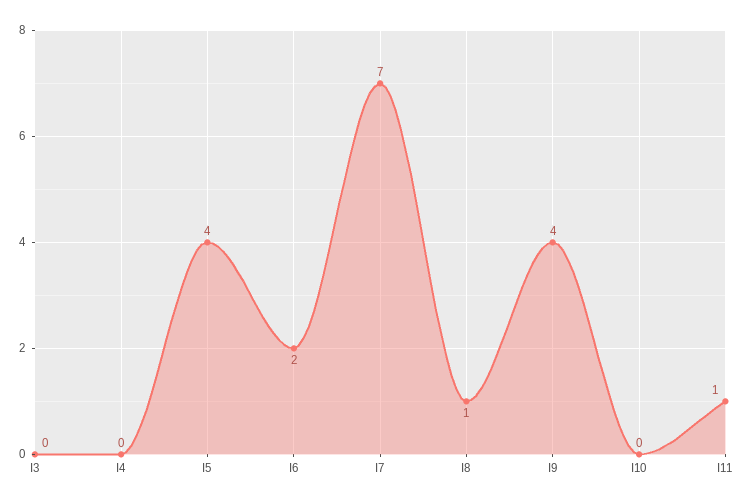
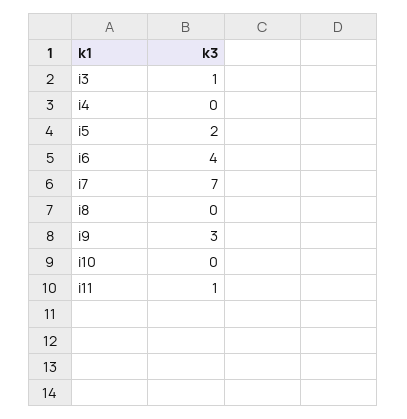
I3: 0 -> 1
I5: 4 -> 2
I6: 2 -> 4
I8: 1 -> 0
I9: 4 -> 3

